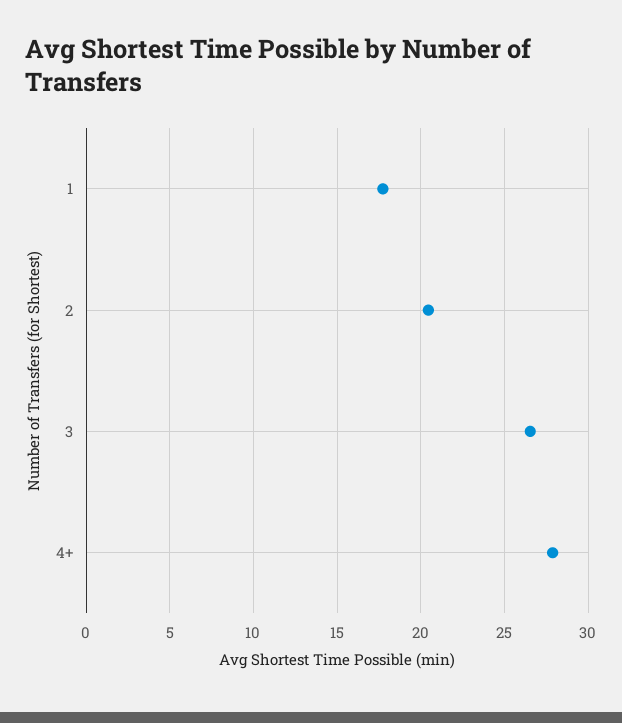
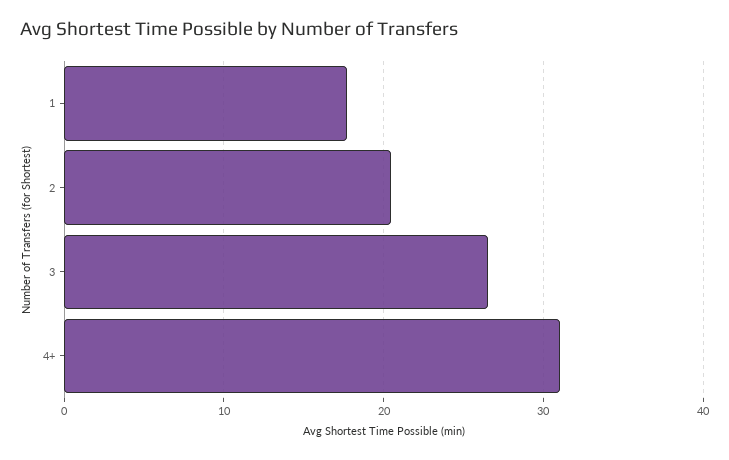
4+: 28 -> 31

